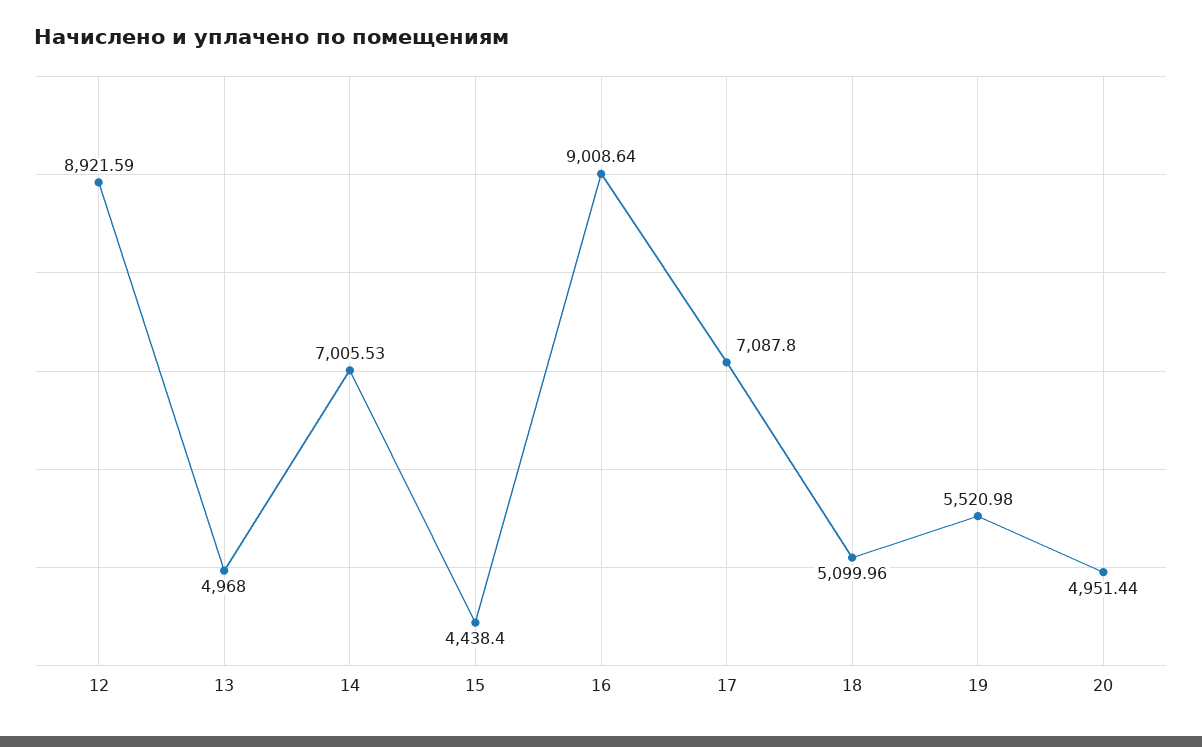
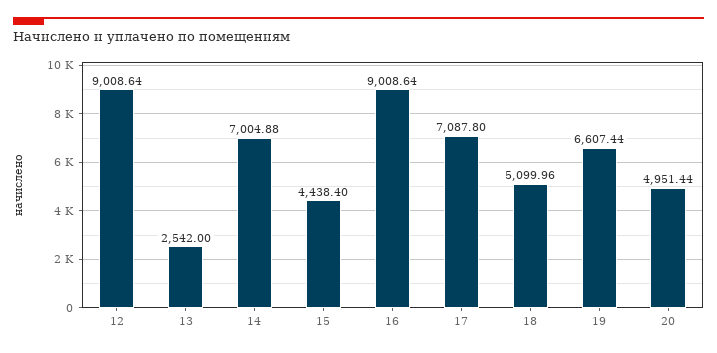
12: 8921.59 -> 9008.64
13: 4968 -> 2542
14: 7005.53 -> 7004.88
19: 5520.98 -> 6607.44

